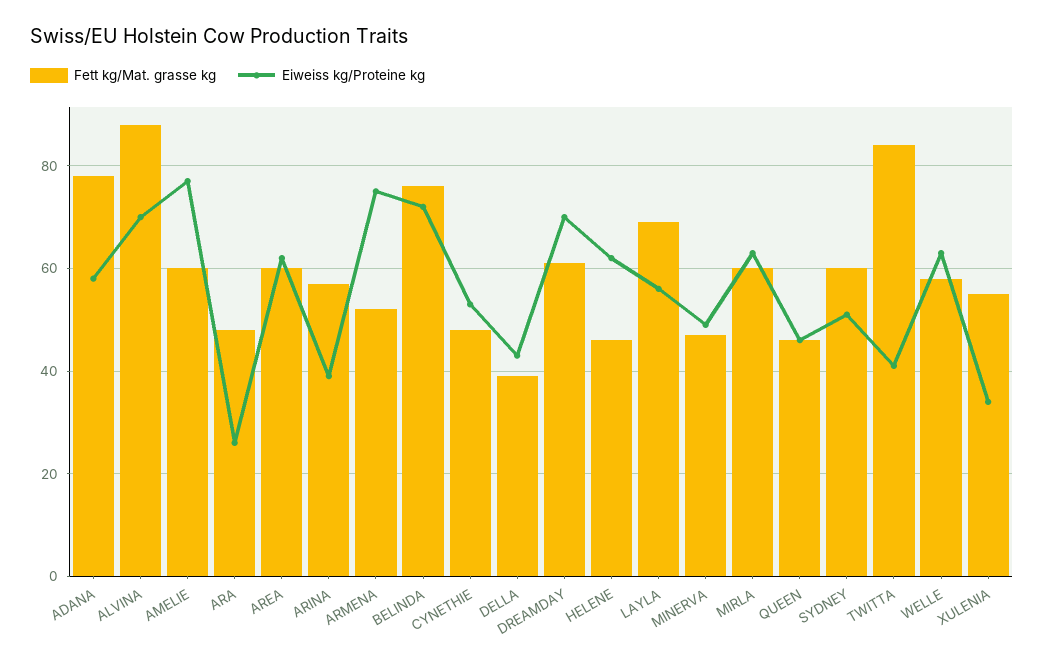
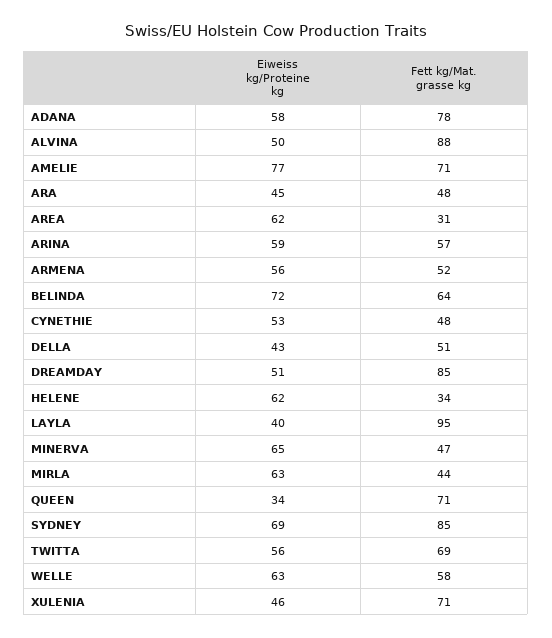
Eiweiss kg/Proteine kg, ALVINA: 70 -> 50
Fett kg/Mat. grasse kg, AMELIE: 60 -> 71
Eiweiss kg/Proteine kg, ARA: 25 -> 45
Fett kg/Mat. grasse kg, AREA: 60 -> 31
Eiweiss kg/Proteine kg, ARINA: 40 -> 59
Eiweiss kg/Proteine kg, ARMENA: 75 -> 56
Fett kg/Mat. grasse kg, BELINDA: 75 -> 64
Fett kg/Mat. grasse kg, DELLA: 40 -> 51
Fett kg/Mat. grasse kg, DREAMDAY: 60 -> 85
Eiweiss kg/Proteine kg, DREAMDAY: 70 -> 51
Fett kg/Mat. grasse kg, HELENE: 45 -> 34
Fett kg/Mat. grasse kg, LAYLA: 70 -> 95
Eiweiss kg/Proteine kg, LAYLA: 55 -> 40
Eiweiss kg/Proteine kg, MINERVA: 50 -> 65
Fett kg/Mat. grasse kg, MIRLA: 60 -> 44
Fett kg/Mat. grasse kg, QUEEN: 45 -> 71
Eiweiss kg/Proteine kg, QUEEN: 45 -> 34
Fett kg/Mat. grasse kg, SYDNEY: 60 -> 85
Eiweiss kg/Proteine kg, SYDNEY: 50 -> 69
Fett kg/Mat. grasse kg, TWITTA: 85 -> 69
Eiweiss kg/Proteine kg, TWITTA: 40 -> 56
Fett kg/Mat. grasse kg, XULENIA: 55 -> 71
Eiweiss kg/Proteine kg, XULENIA: 35 -> 46

